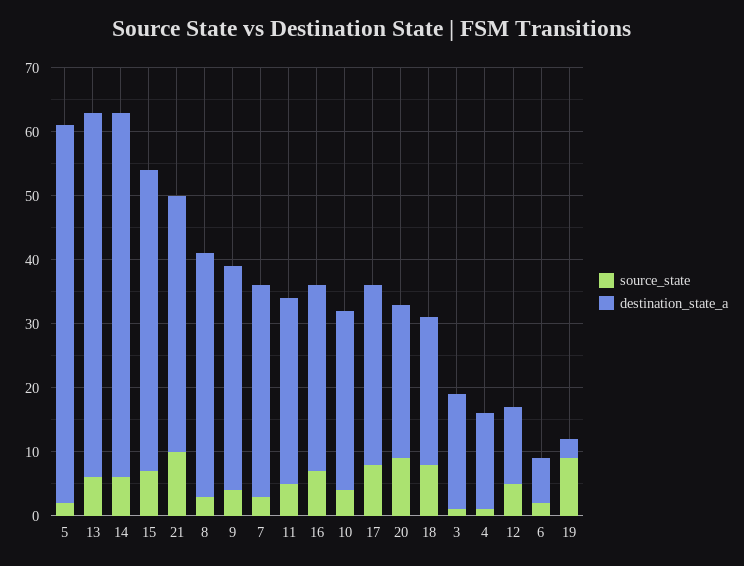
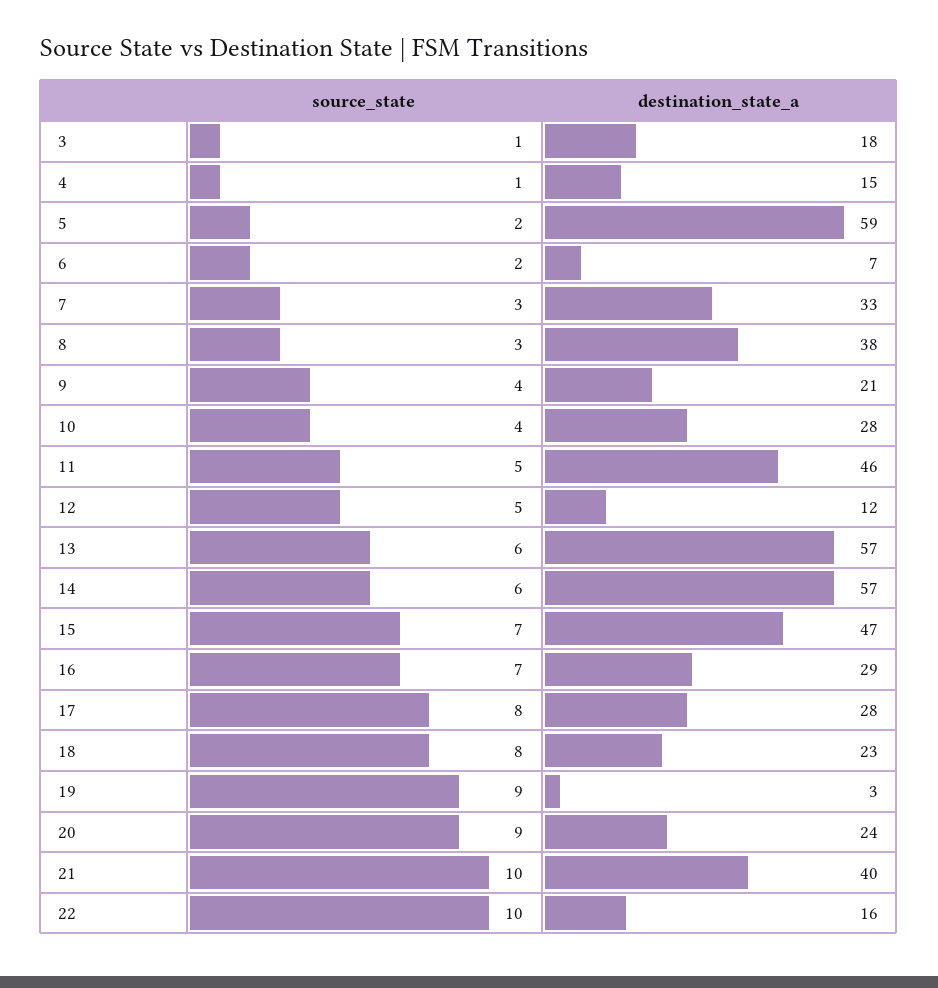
destination_state_a, 9: 35 -> 21
destination_state_a, 11: 30 -> 46
source_state, 22: none -> 10
destination_state_a, 22: none -> 16

